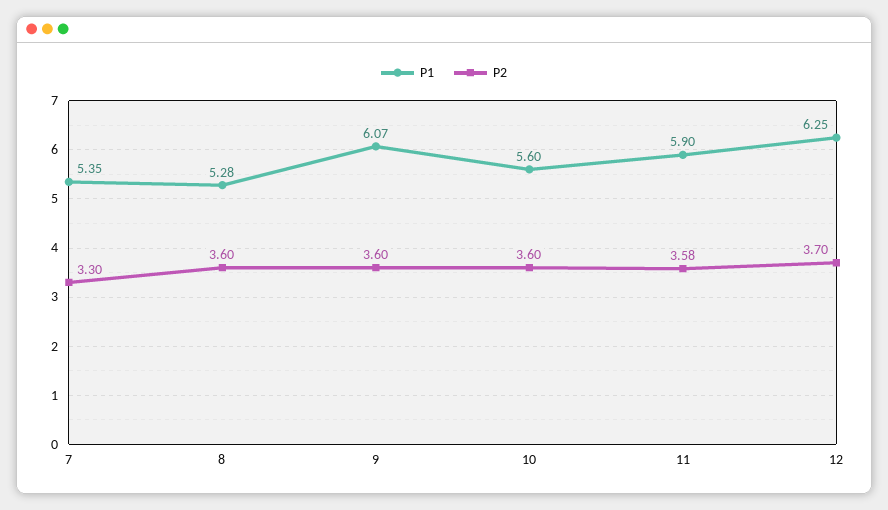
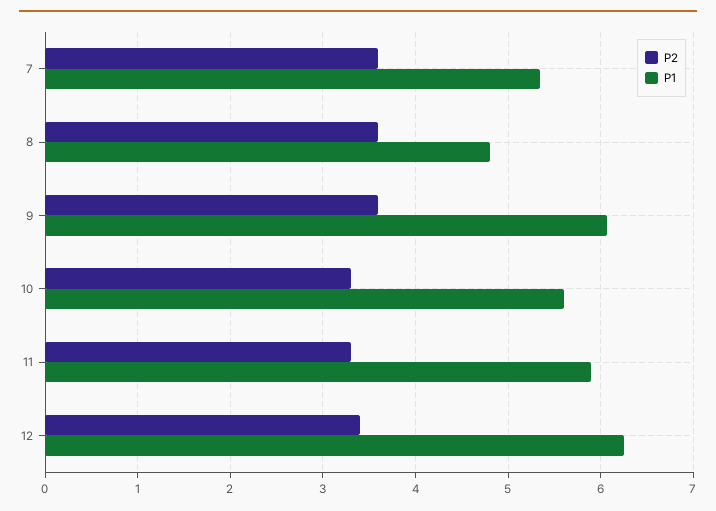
P2, 7: 3.3 -> 3.6
P1, 8: 5.28 -> 4.8
P2, 10: 3.6 -> 3.3
P2, 11: 3.58 -> 3.3
P2, 12: 3.7 -> 3.4

